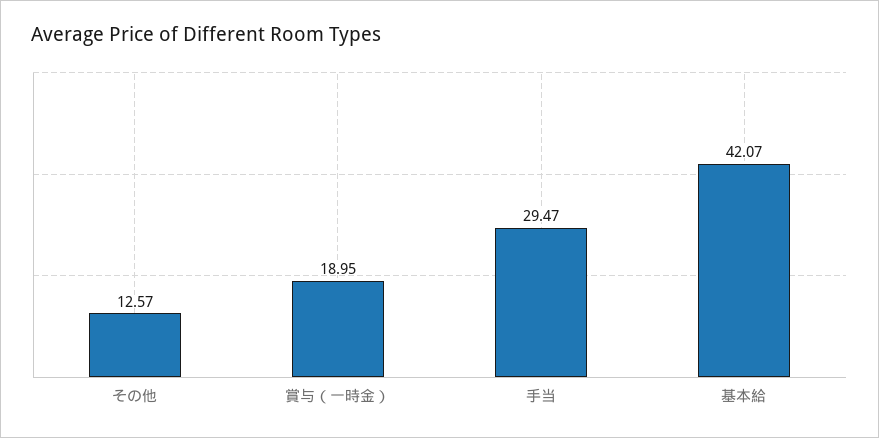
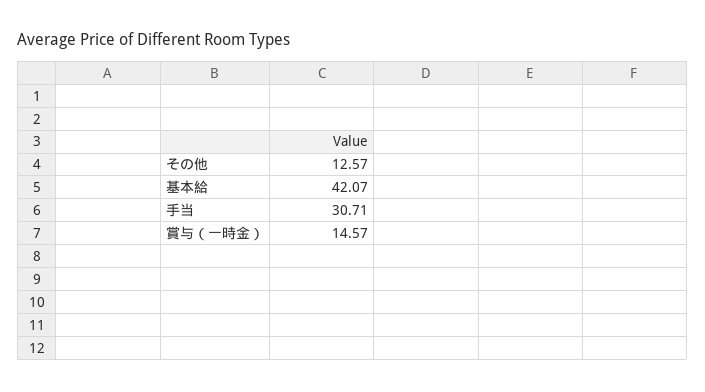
賞与（一時金）: 18.95 -> 14.57
手当: 29.47 -> 30.71

